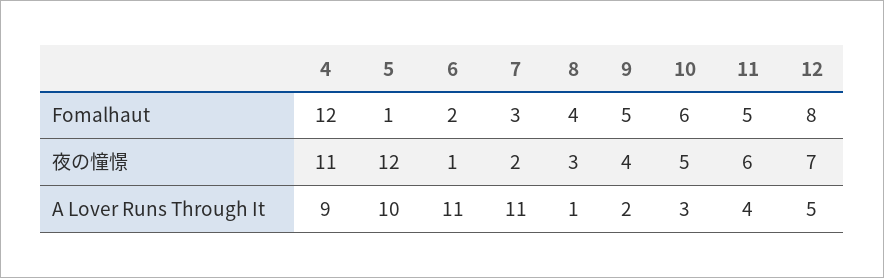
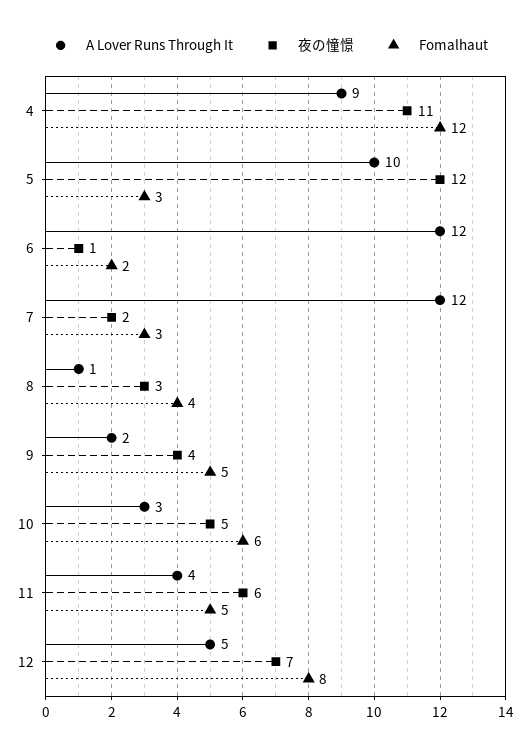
Fomalhaut, 5: 1 -> 3
A Lover Runs Through It, 6: 11 -> 12
A Lover Runs Through It, 7: 11 -> 12

